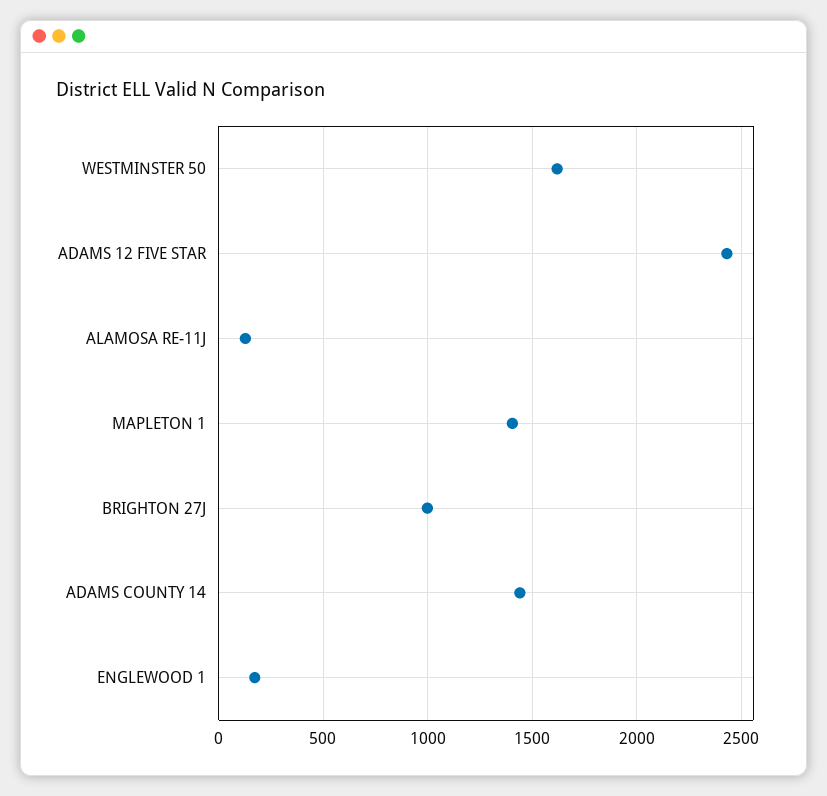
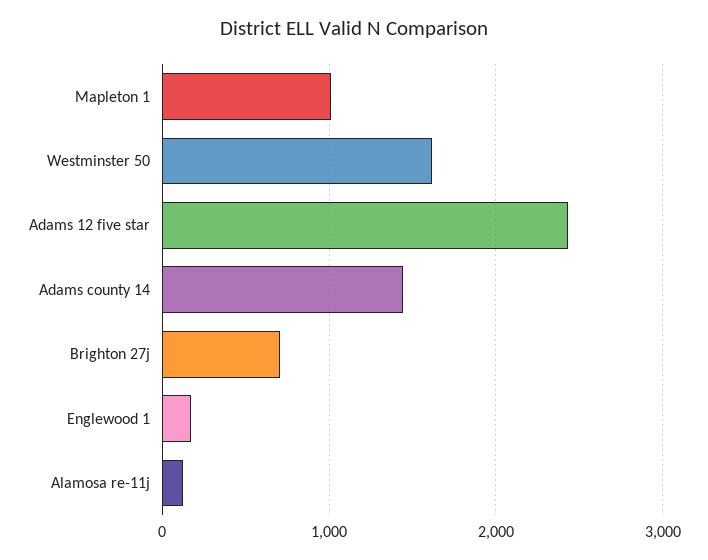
MAPLETON 1: 1400 -> 1000
BRIGHTON 27J: 1000 -> 700

